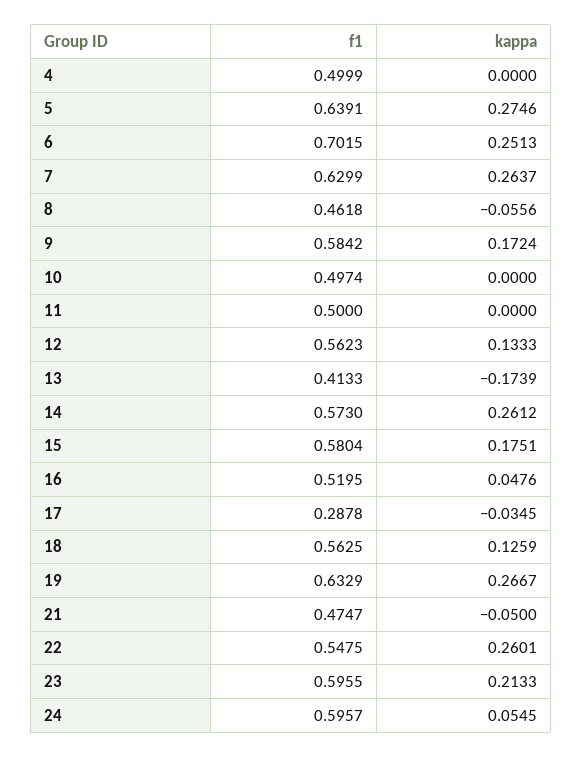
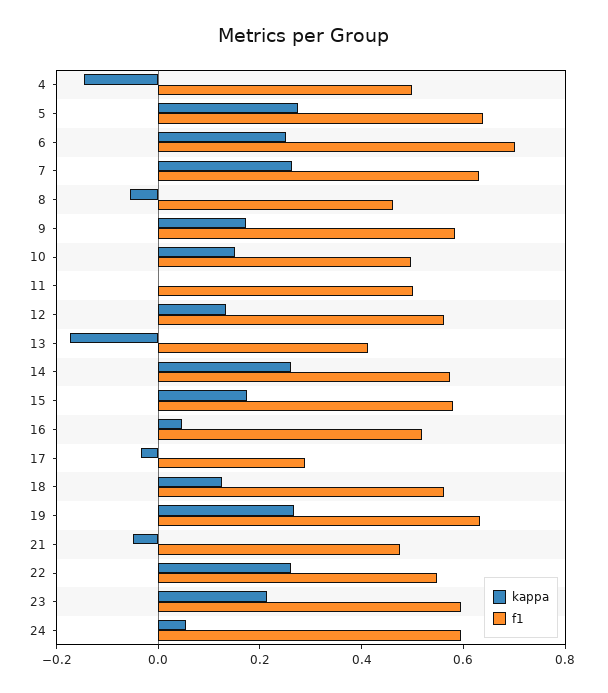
kappa, 4: 0 -> -0.15
kappa, 10: 0 -> 0.15

